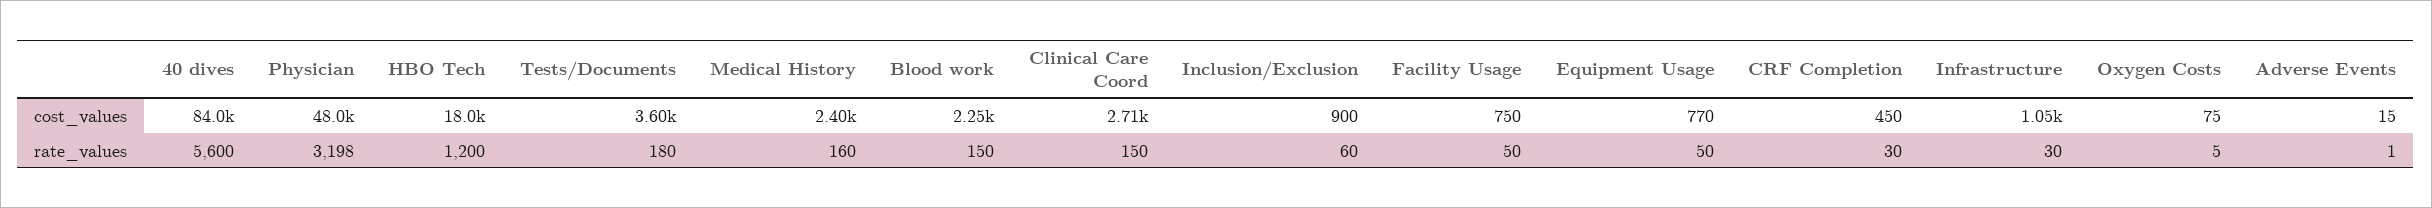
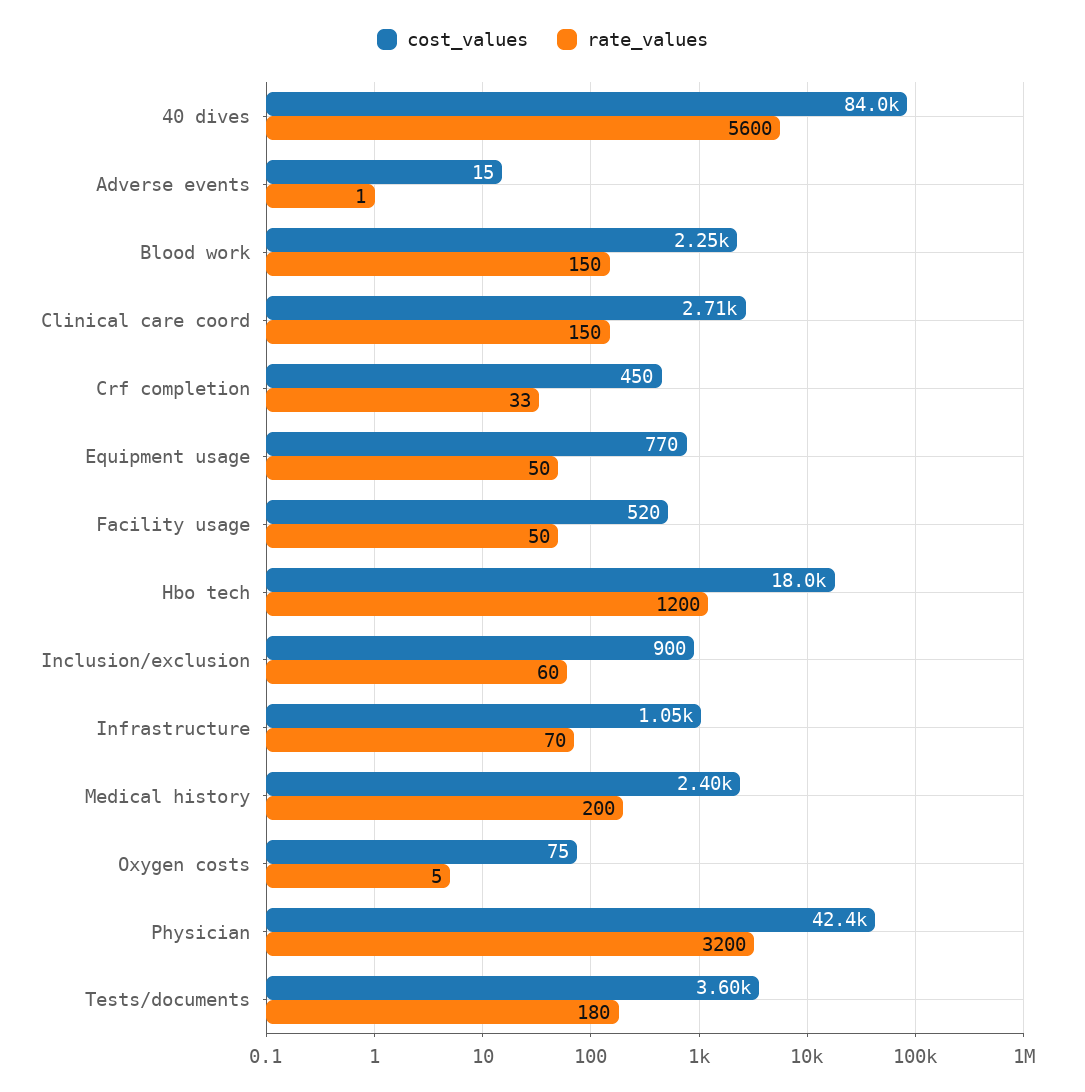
cost_values, Physician: 48000 -> 42400
cost_values, Facility Usage: 750 -> 520
rate_values, Physician: 3198 -> 3200
rate_values, Medical History: 160 -> 200
rate_values, CRF Completion: 30 -> 33
rate_values, Infrastructure: 30 -> 70

